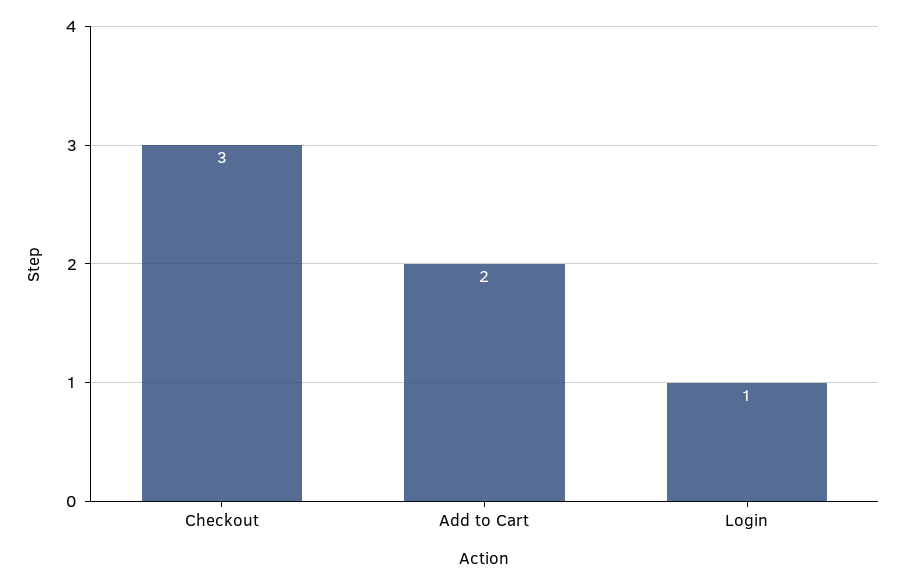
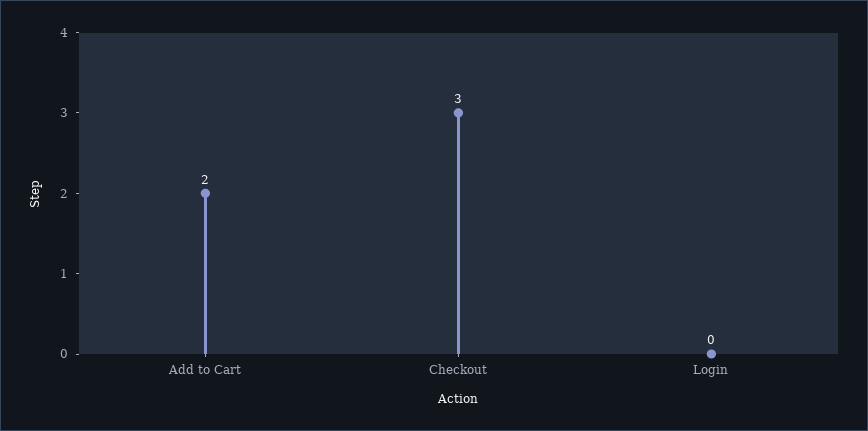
Login: 1 -> 0

